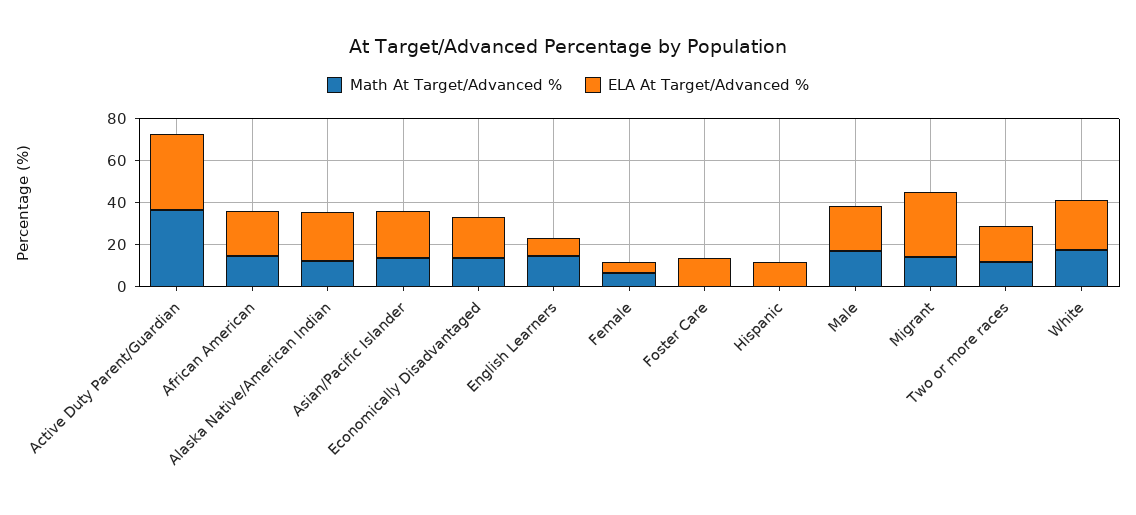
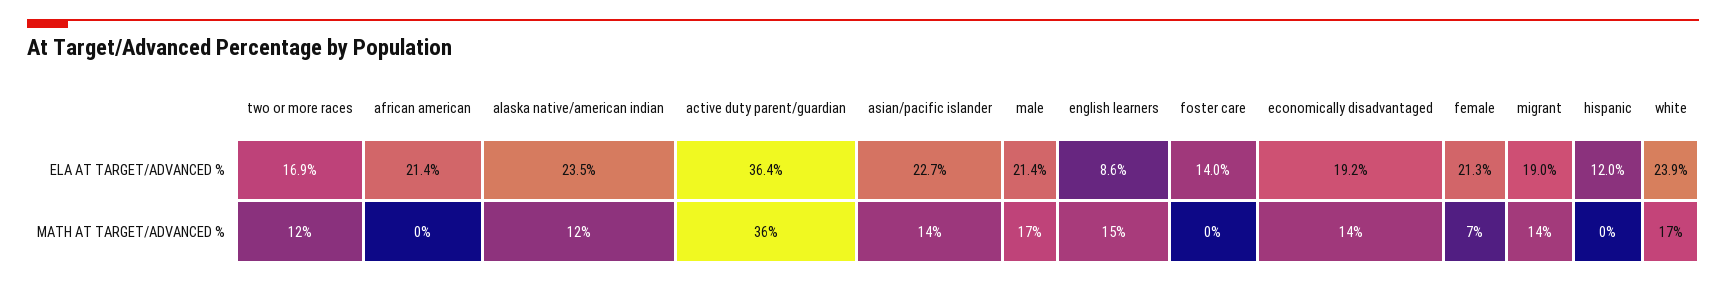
Math At Target/Advanced %, African American: 15 -> 0
ELA At Target/Advanced %, Female: 5 -> 21.3
ELA At Target/Advanced %, Migrant: 30 -> 19

